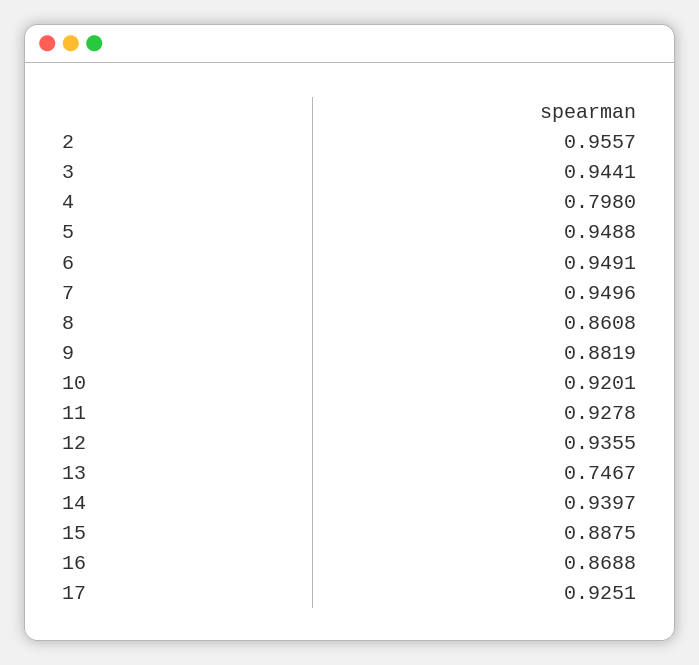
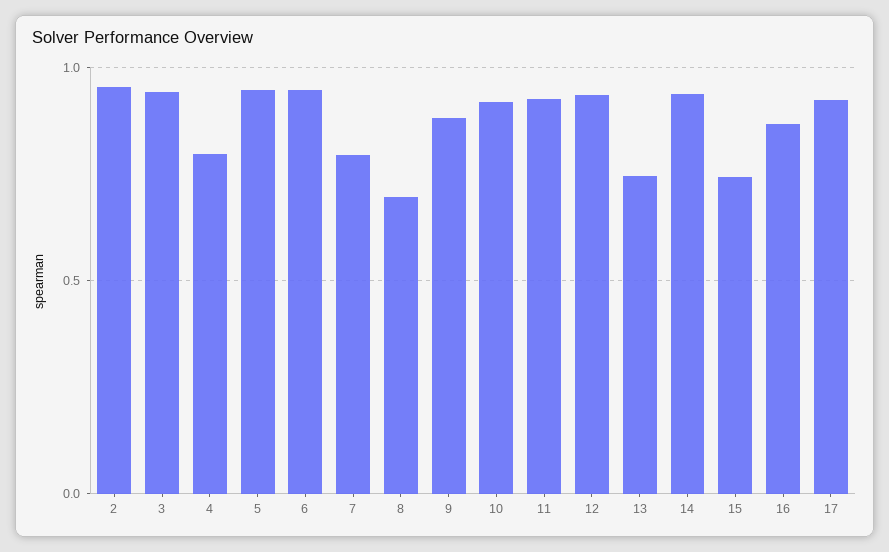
7: 0.9496 -> 0.8
8: 0.8608 -> 0.7
15: 0.8875 -> 0.75

